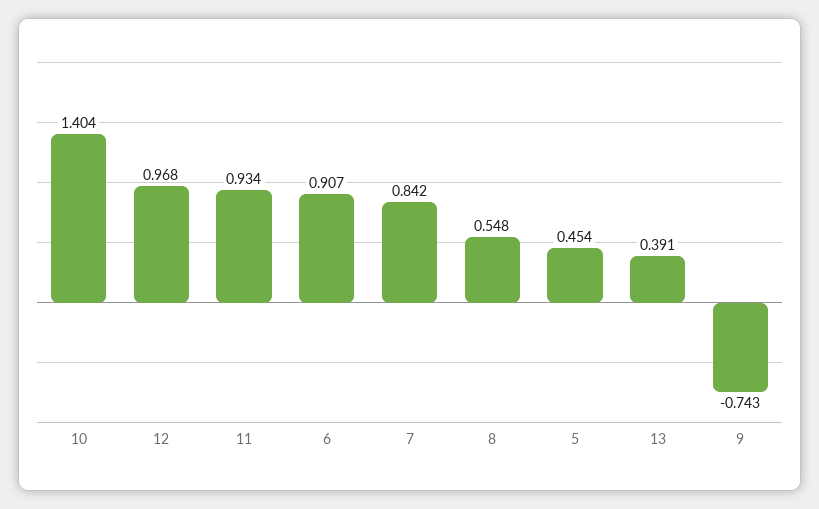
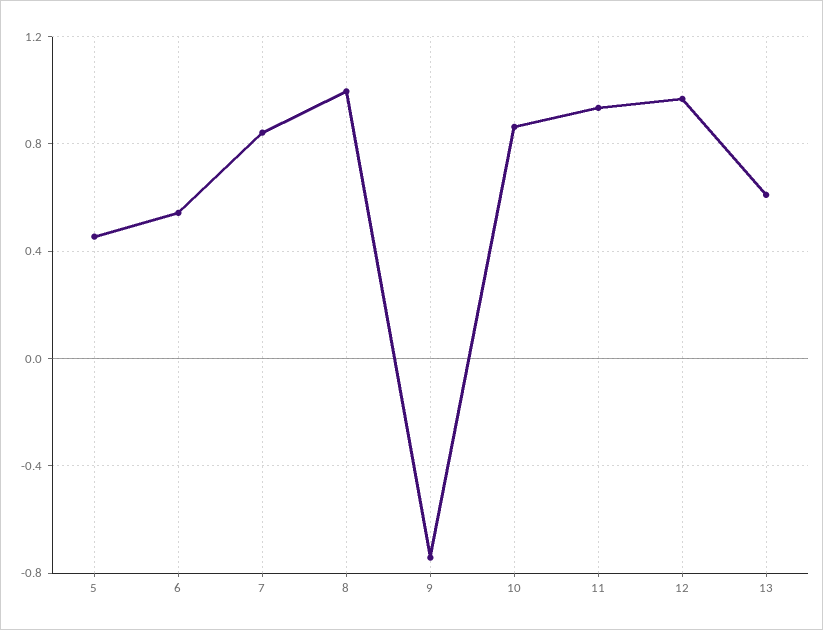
10: 1.404 -> 0.85
6: 0.907 -> 0.55
8: 0.548 -> 1
13: 0.391 -> 0.6

